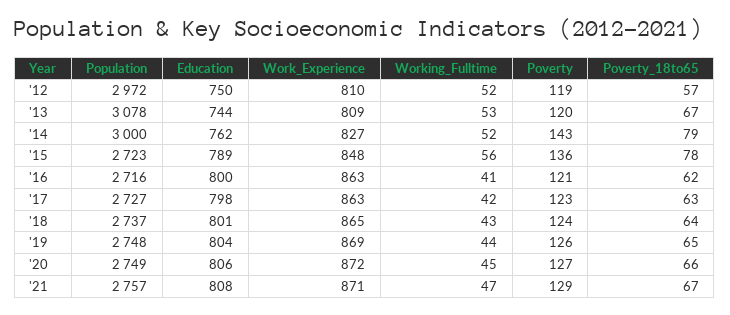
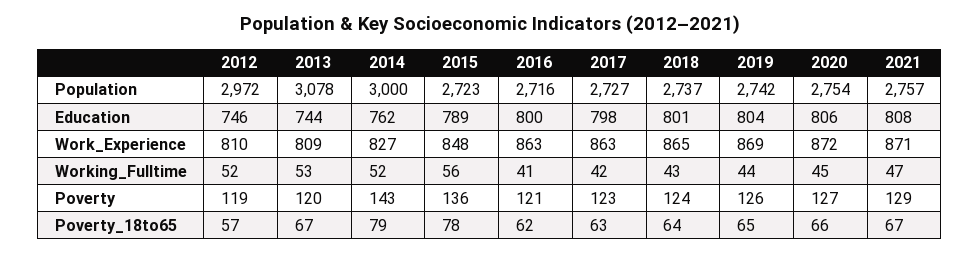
Education, '12: 750 -> 746
Population, '19: 2748 -> 2742
Population, '20: 2749 -> 2754

